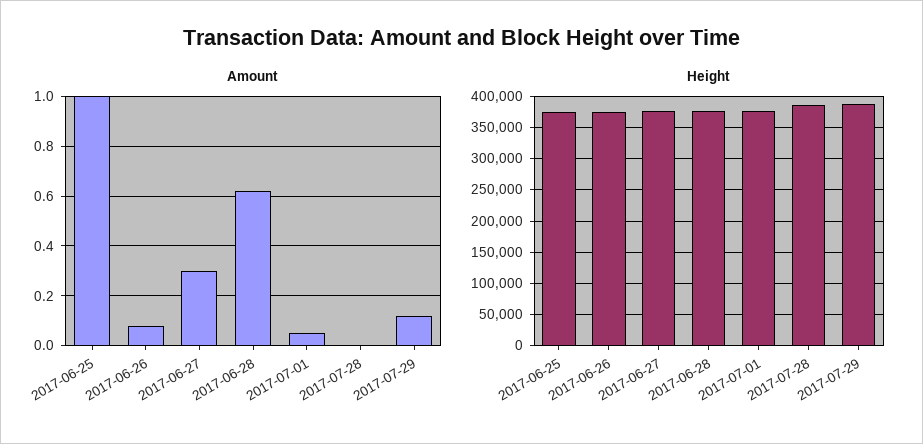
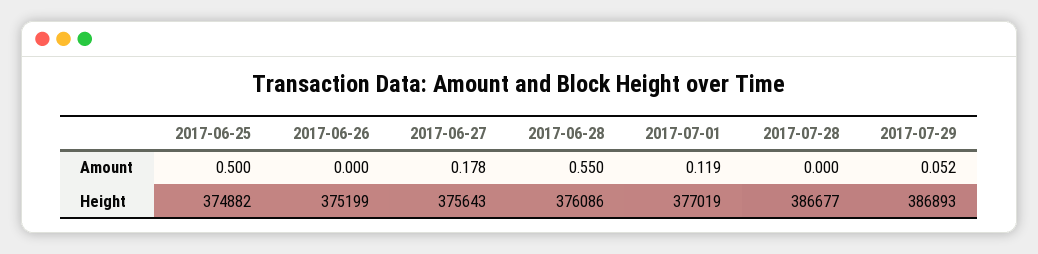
Amount, 2017-06-25: 1 -> 0.5
Amount, 2017-06-26: 0.075 -> 0
Amount, 2017-06-27: 0.3 -> 0.178
Amount, 2017-06-28: 0.625 -> 0.55
Amount, 2017-07-01: 0.05 -> 0.119
Amount, 2017-07-29: 0.125 -> 0.052

